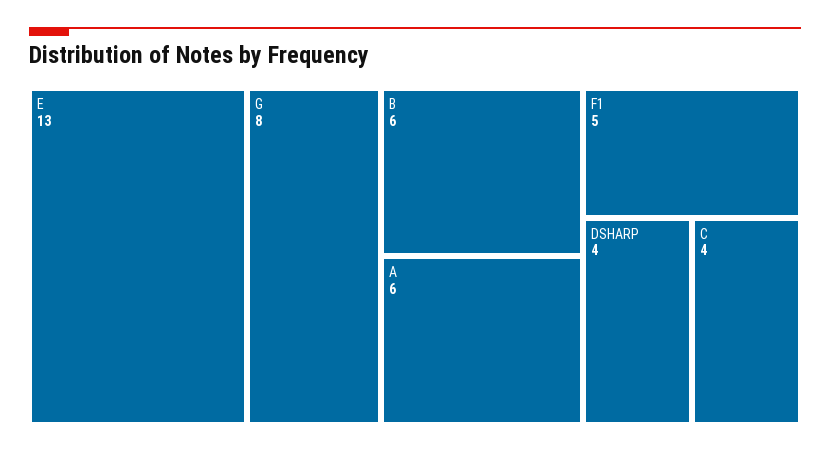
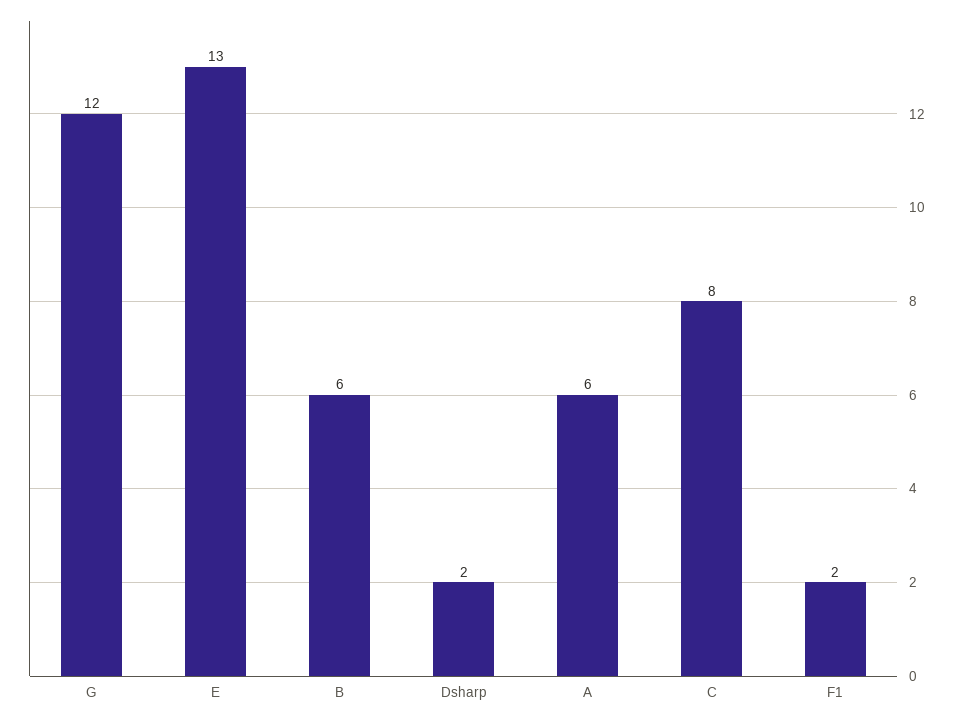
G: 8 -> 12
F1: 5 -> 2
DSHARP: 4 -> 2
C: 4 -> 8

